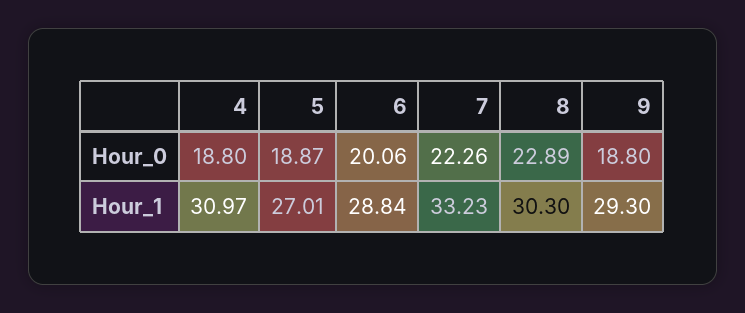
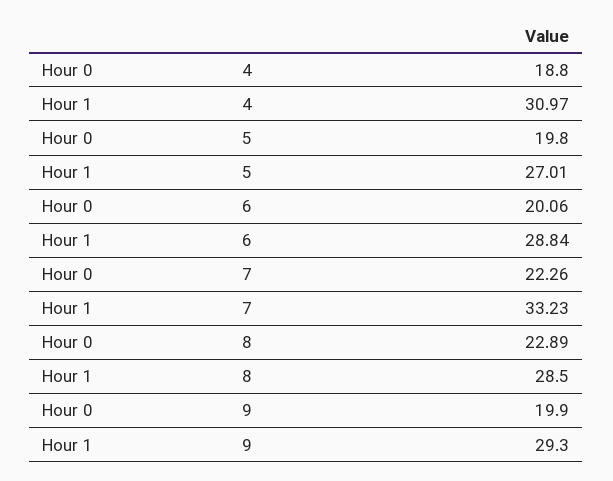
5, Hour_0: 18.87 -> 19.8
9, Hour_0: 18.8 -> 19.9
8, Hour_1: 30.3 -> 28.5

